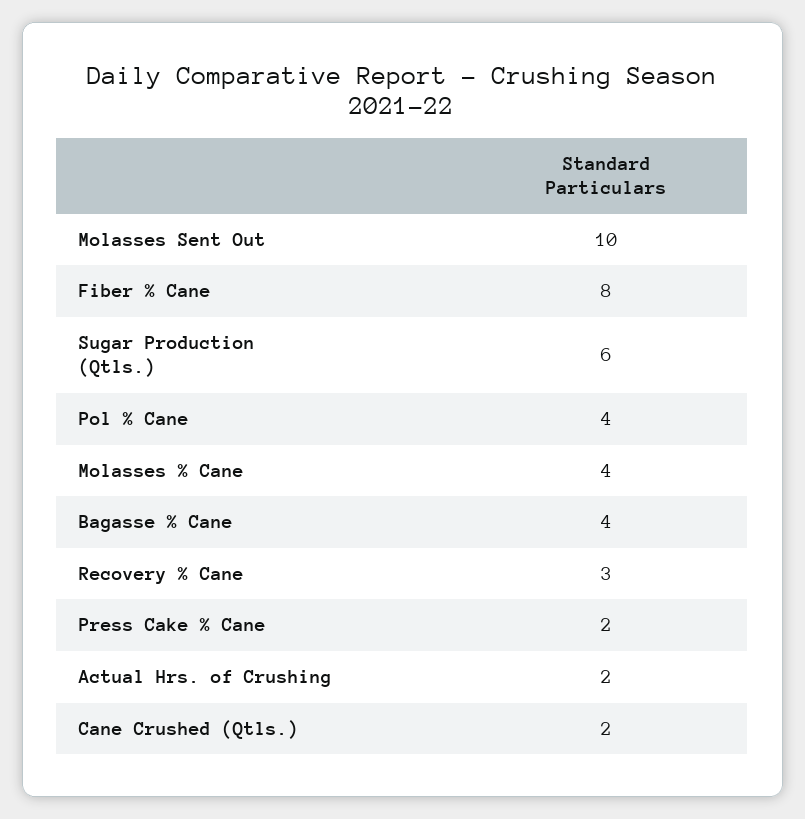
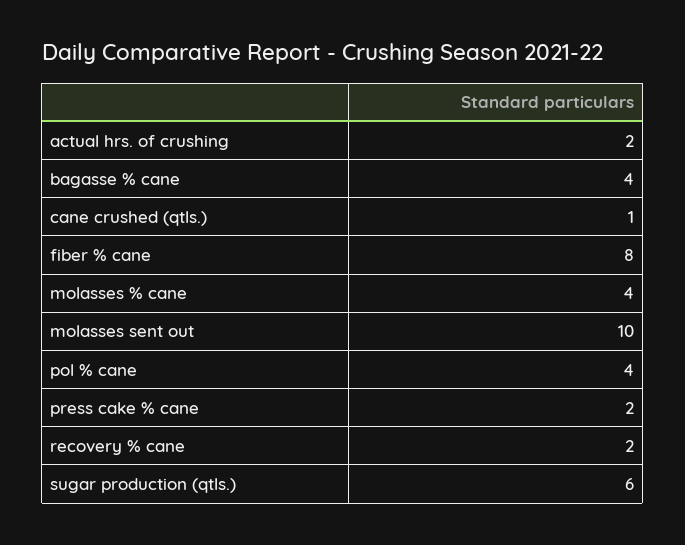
Recovery % Cane: 3 -> 2
Cane Crushed (Qtls.): 2 -> 1

